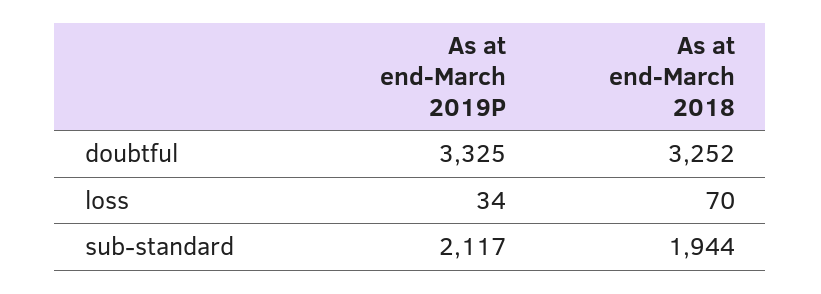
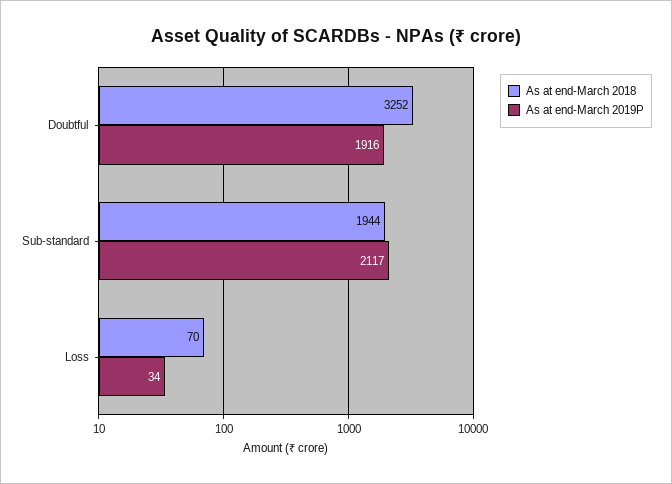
As at end-March 2019P, doubtful: 3325 -> 1916

